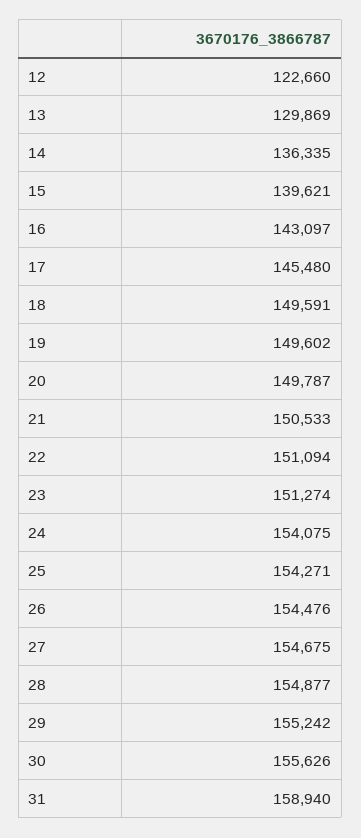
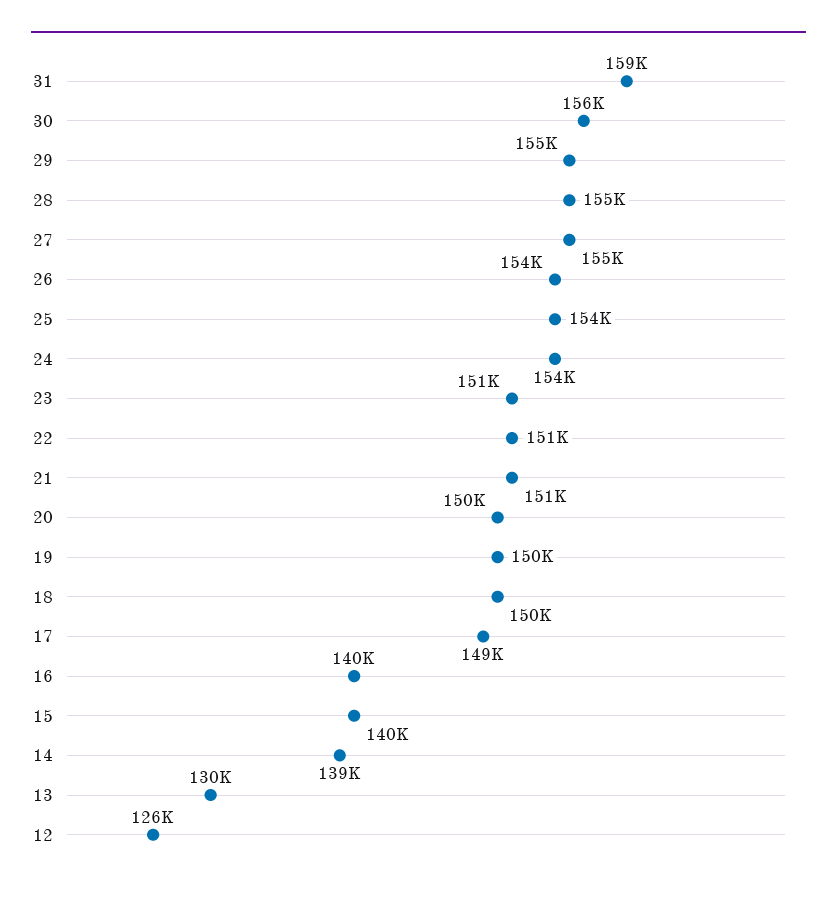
12: 122660 -> 126000
14: 136335 -> 139000
16: 143097 -> 140000
17: 145480 -> 149000

